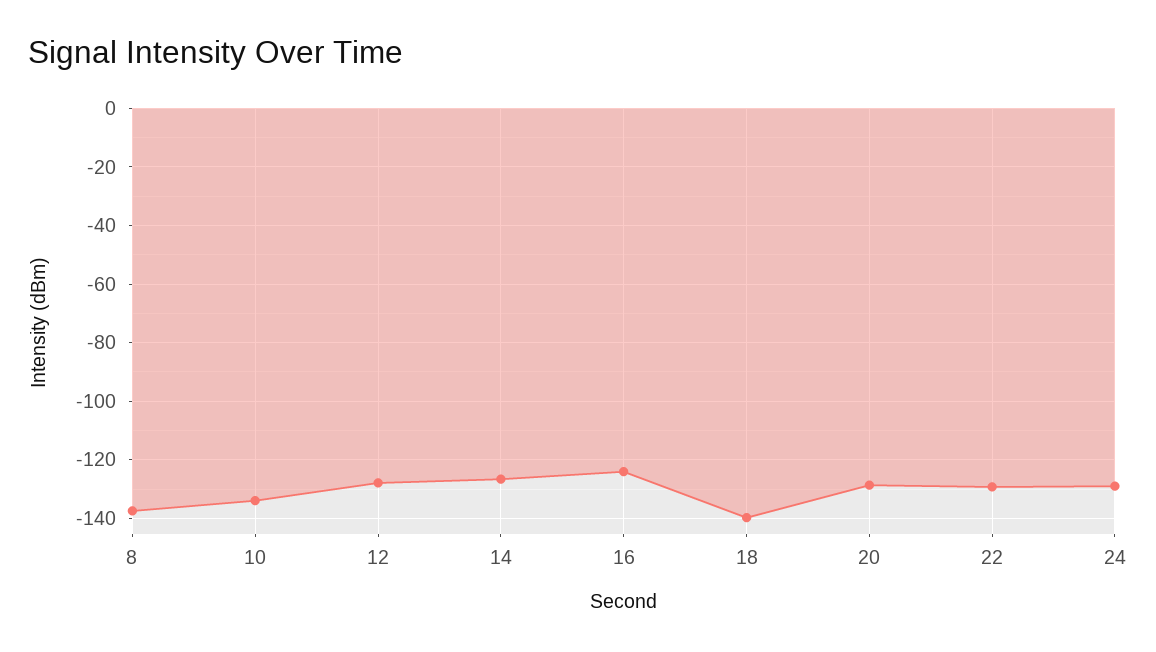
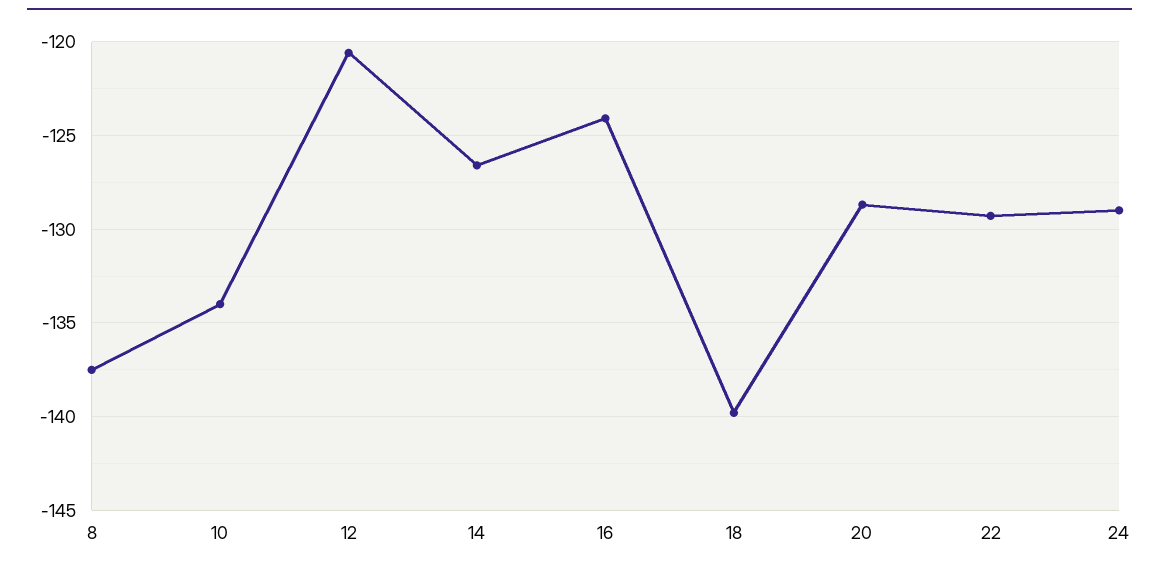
12: -127.5 -> -120.5

